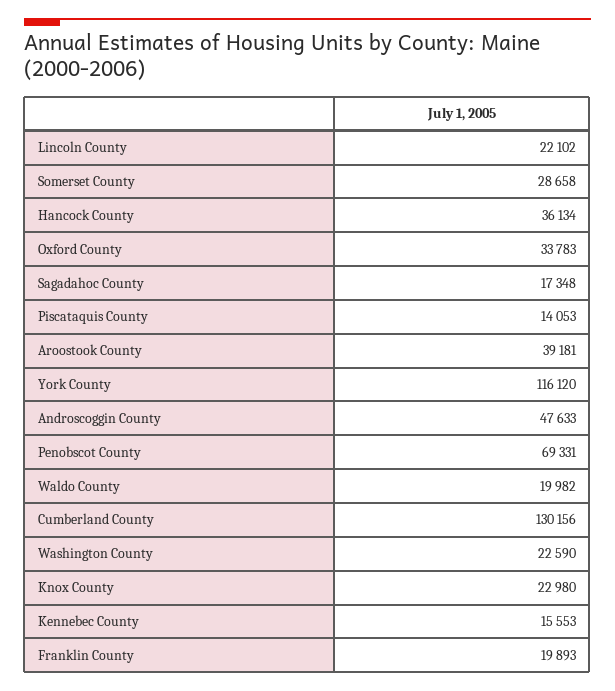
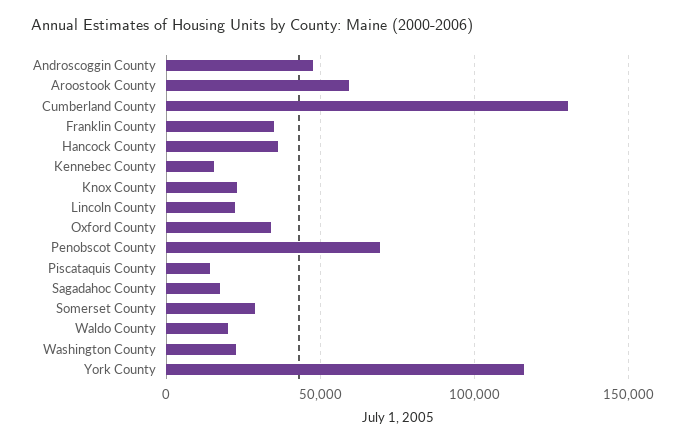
Aroostook County: 39181 -> 60000
Franklin County: 19893 -> 35000

